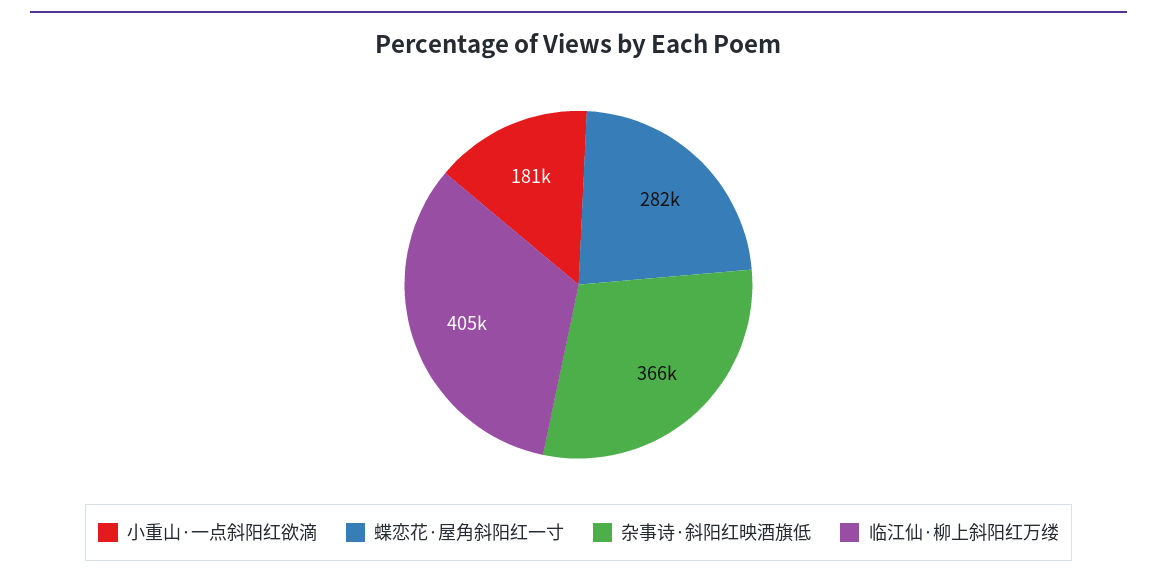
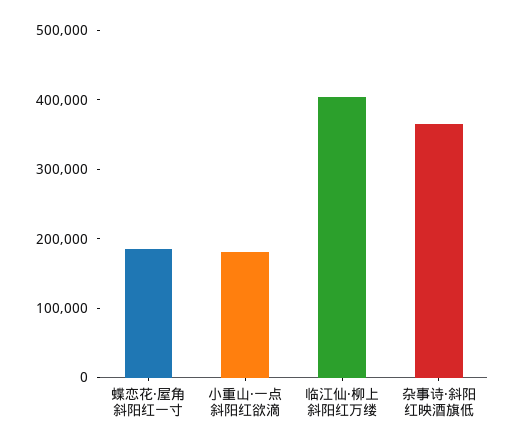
蝶恋花·屋角斜阳红一寸: 282000 -> 180000

